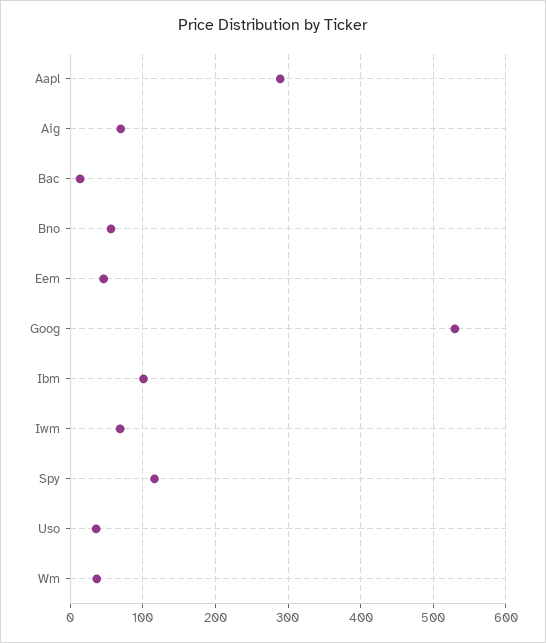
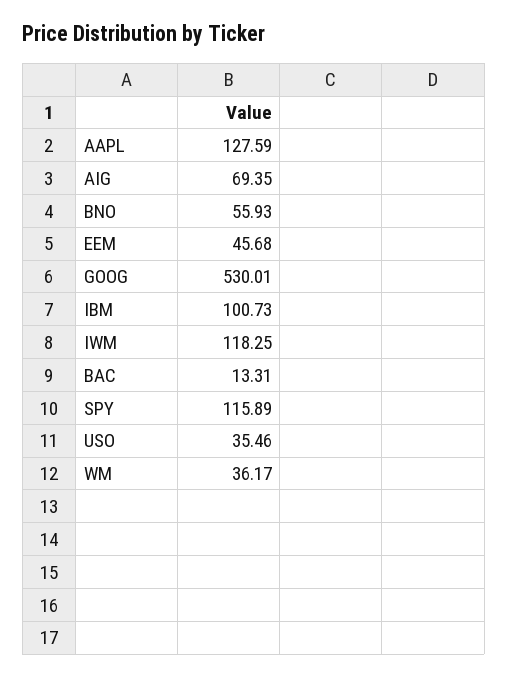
Aapl: 290 -> 127.59
Iwm: 70 -> 118.25

